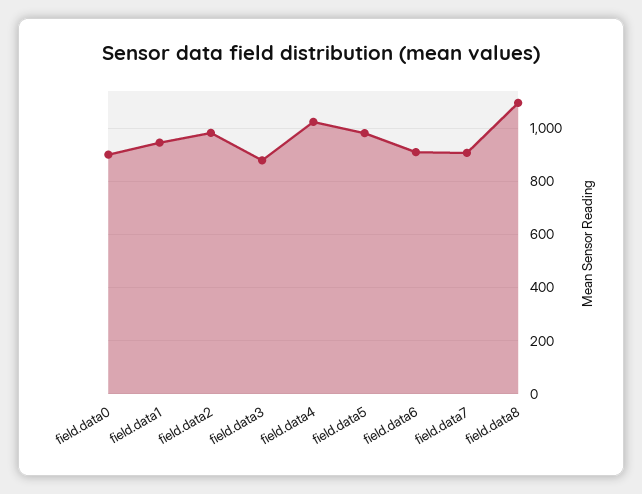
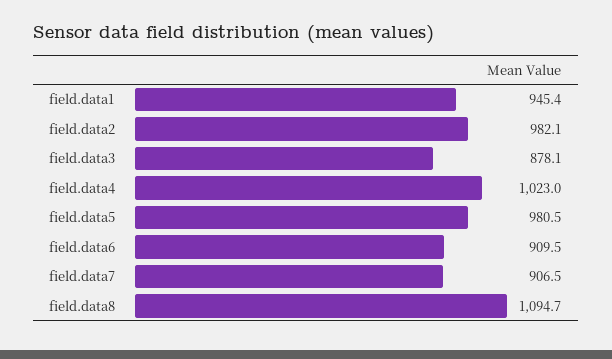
field.data0: 900 -> none

